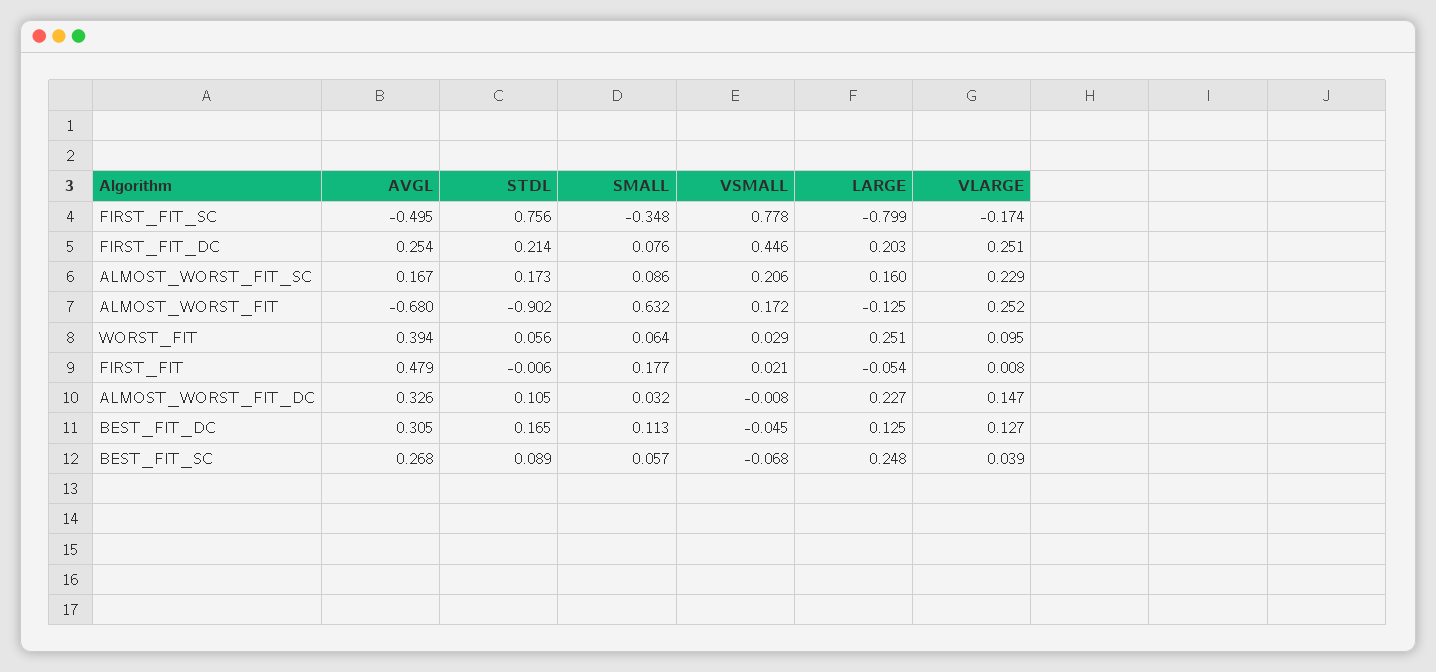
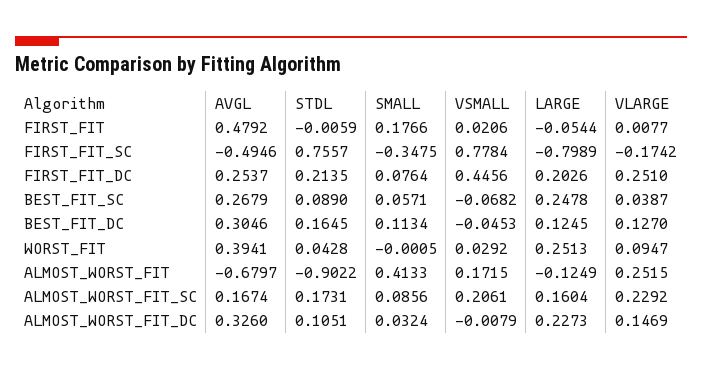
SMALL, ALMOST_WORST_FIT: 0.632 -> 0.4133
STDL, WORST_FIT: 0.056 -> 0.0428
SMALL, WORST_FIT: 0.064 -> -0.0005

